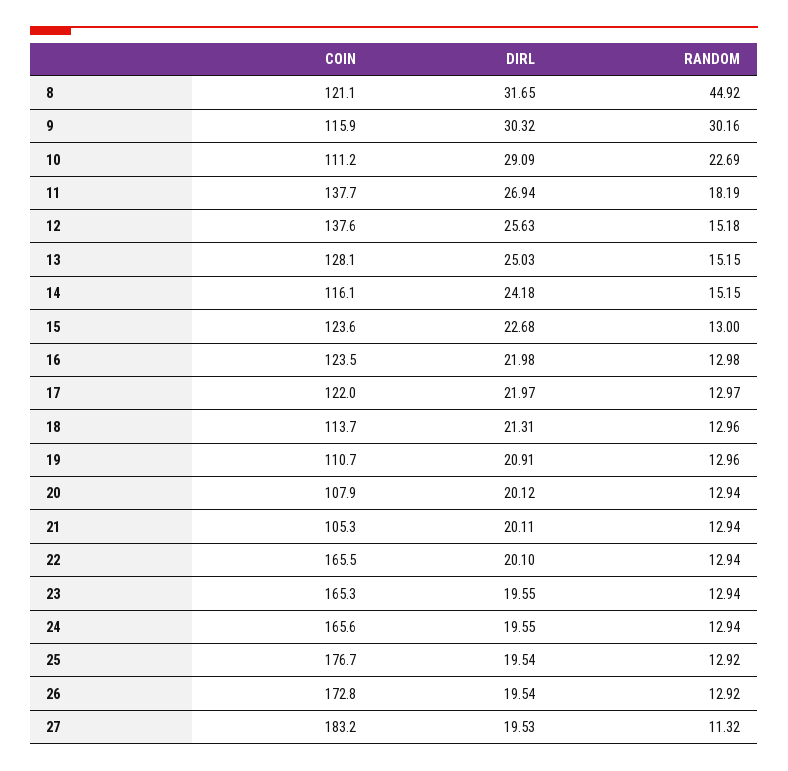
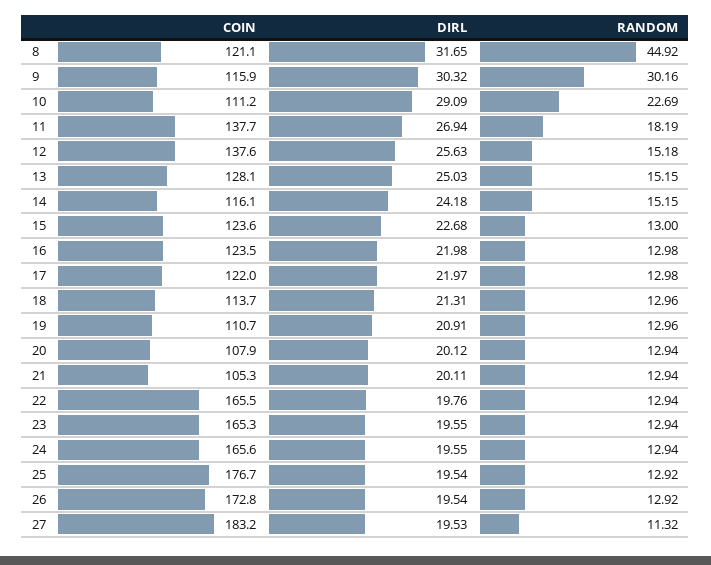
RANDOM, 17: 12.97 -> 12.98
DIRL, 22: 20.1 -> 19.76

